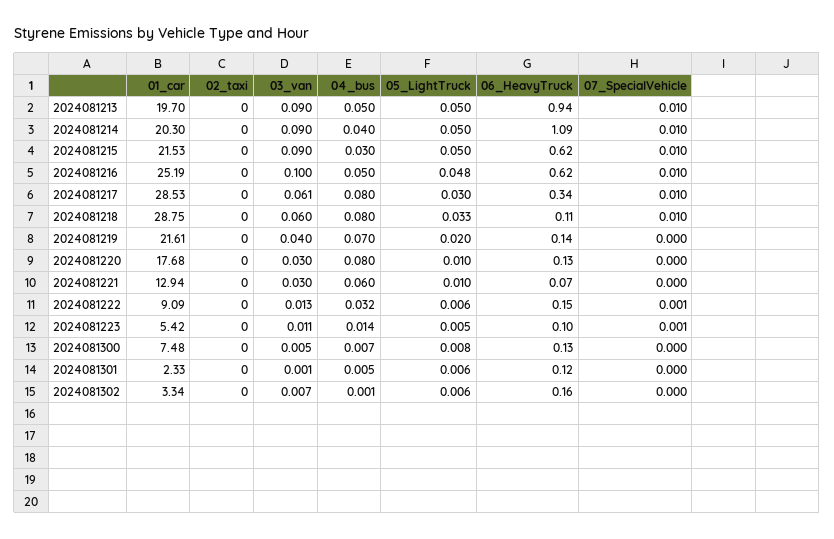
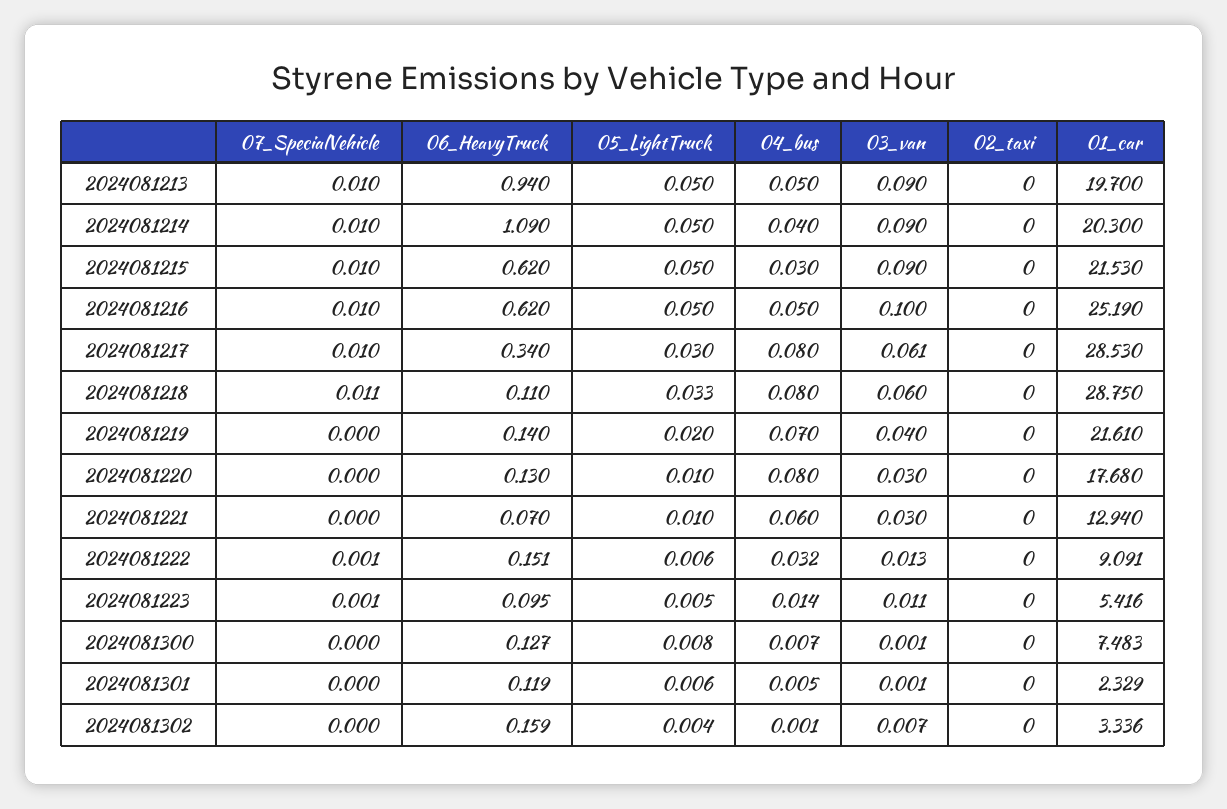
05_LightTruck, 2024081216: 0.048 -> 0.05
07_SpecialVehicle, 2024081218: 0.01 -> 0.011
03_van, 2024081300: 0.005 -> 0.001
05_LightTruck, 2024081302: 0.006 -> 0.004

